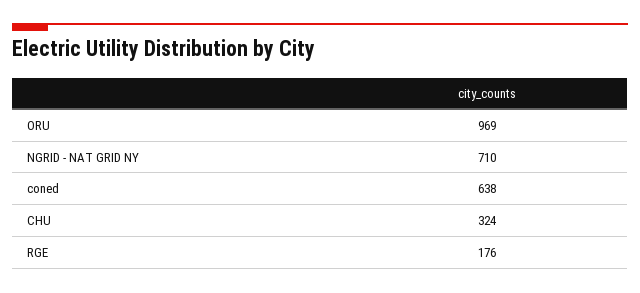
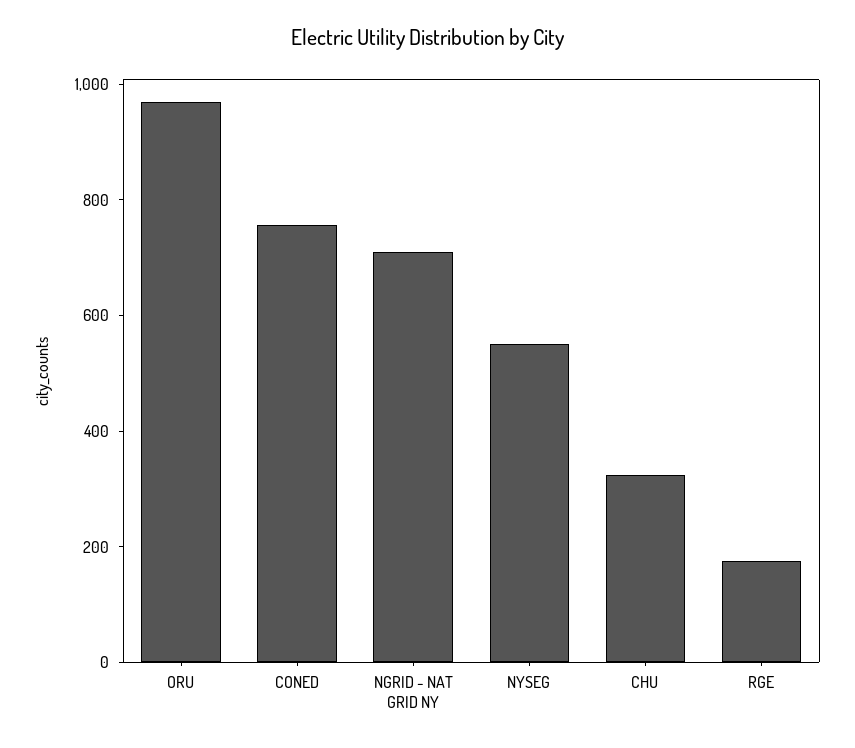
coned: 638 -> 750
NYSEG: none -> 550

